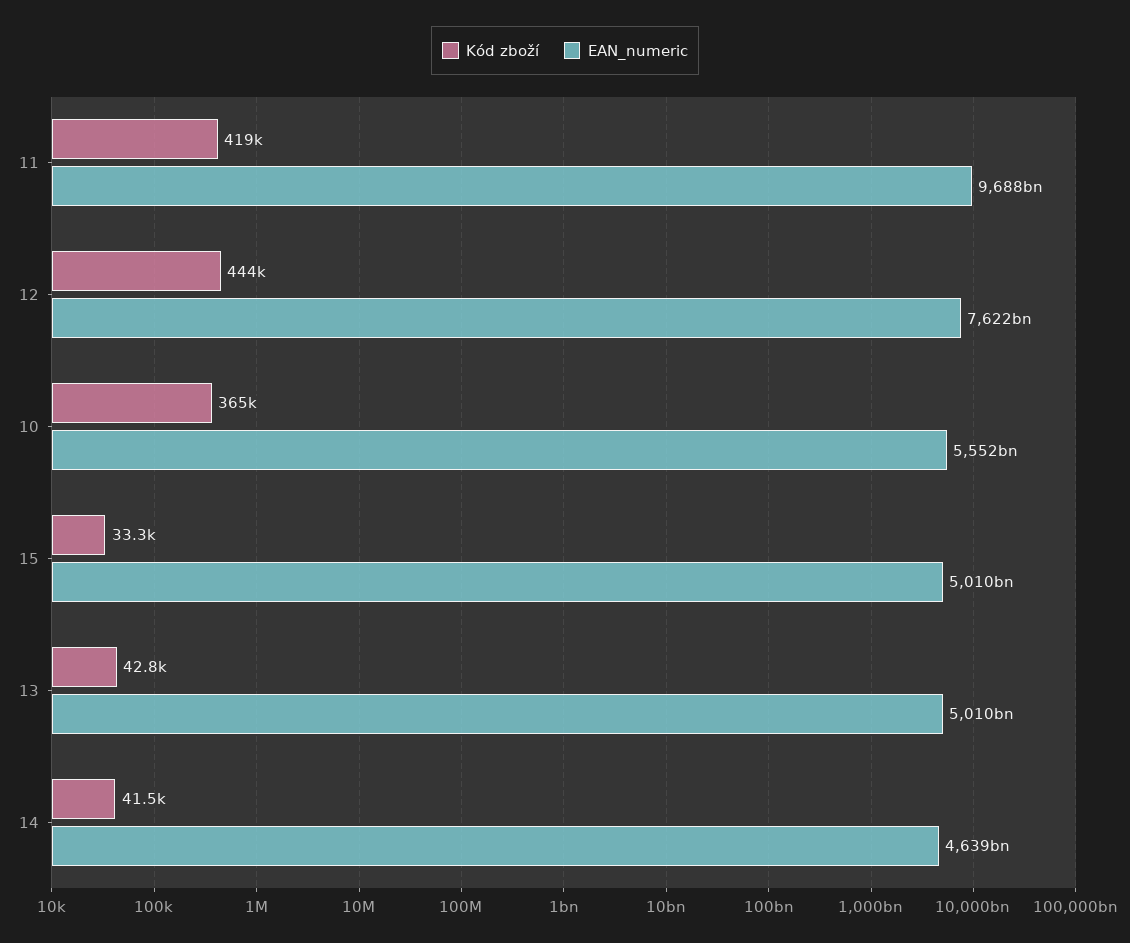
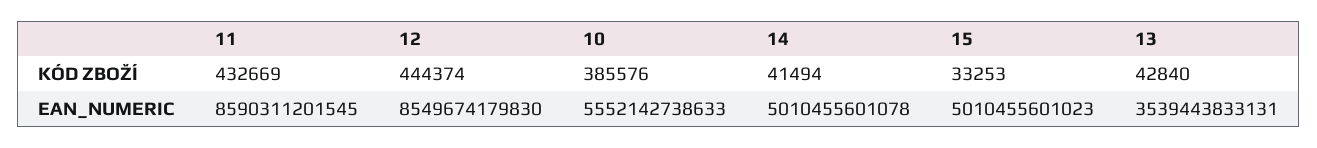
Kód zboží, 11: 419000 -> 432669
EAN_numeric, 11: 9688000000000 -> 8590311201545
EAN_numeric, 12: 7622000000000 -> 8549674179830
Kód zboží, 10: 365000 -> 385576
EAN_numeric, 13: 5010000000000 -> 3539443833131
EAN_numeric, 14: 4639000000000 -> 5010455601078

